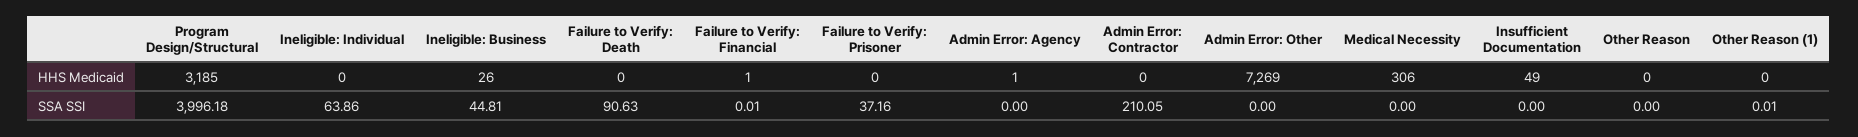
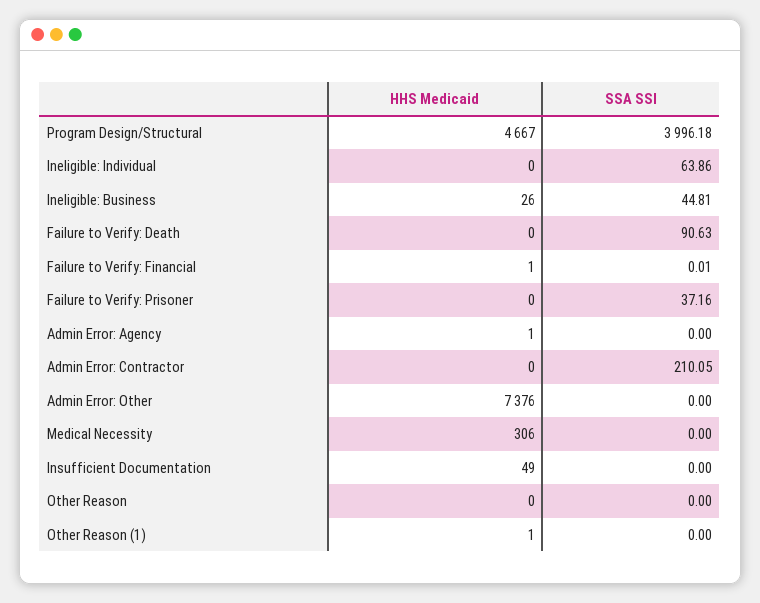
Program Design/Structural, HHS Medicaid: 3185 -> 4667
Admin Error: Other, HHS Medicaid: 7269 -> 7376
Other Reason (1), HHS Medicaid: 0 -> 1
Other Reason (1), SSA SSI: 0.01 -> 0

